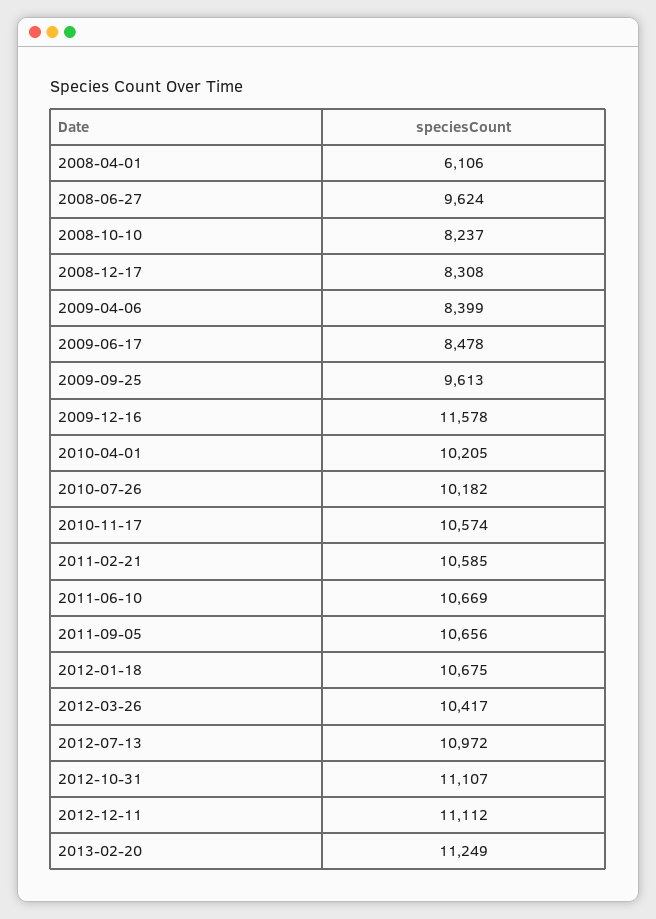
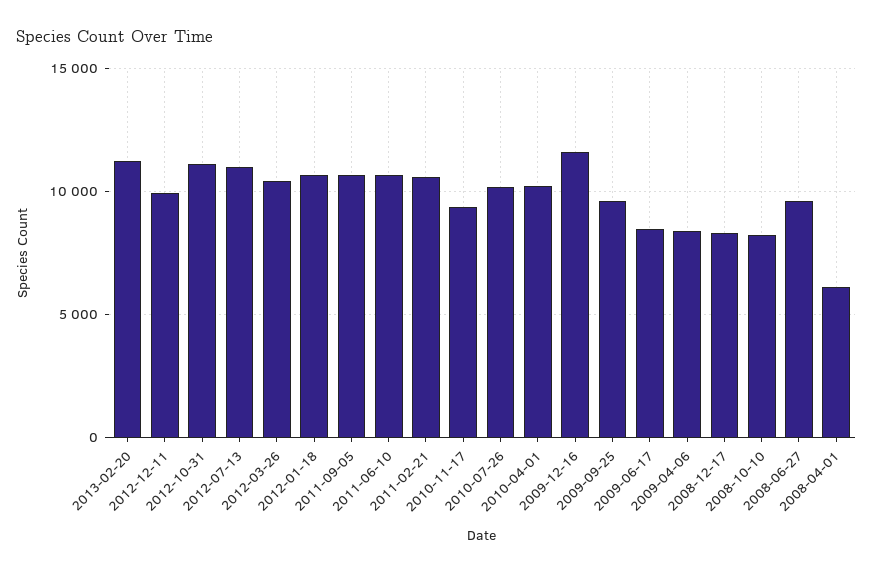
2010-11-17: 10574 -> 9500
2012-12-11: 11112 -> 10000

